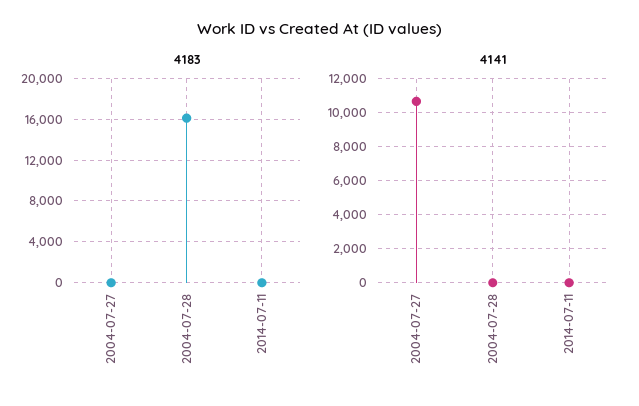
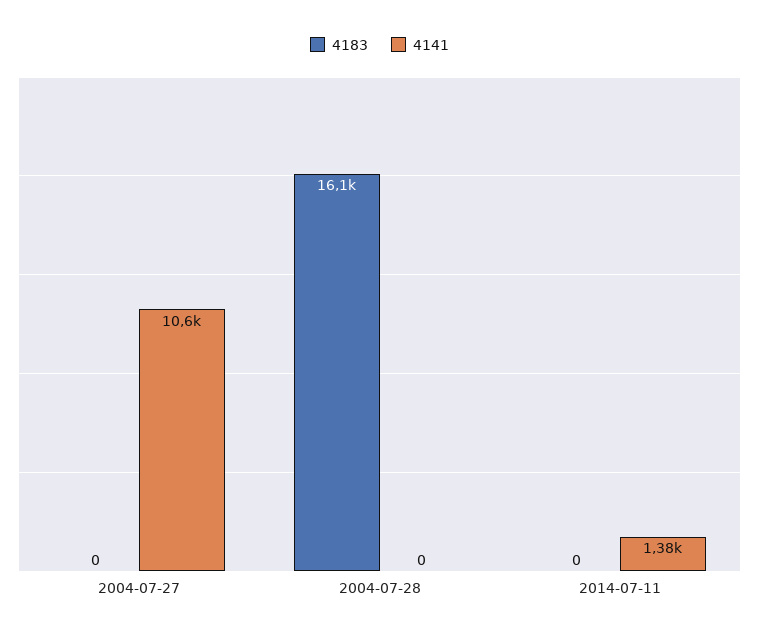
4141, 2014-07-11: 0 -> 1380

